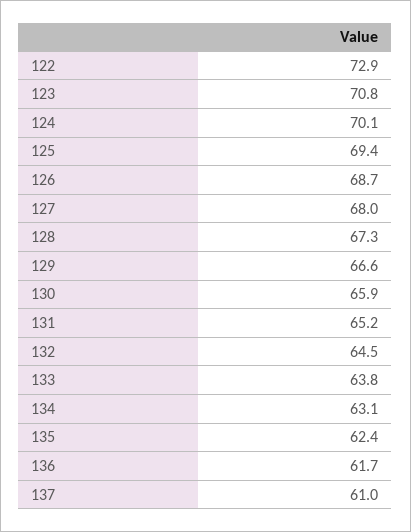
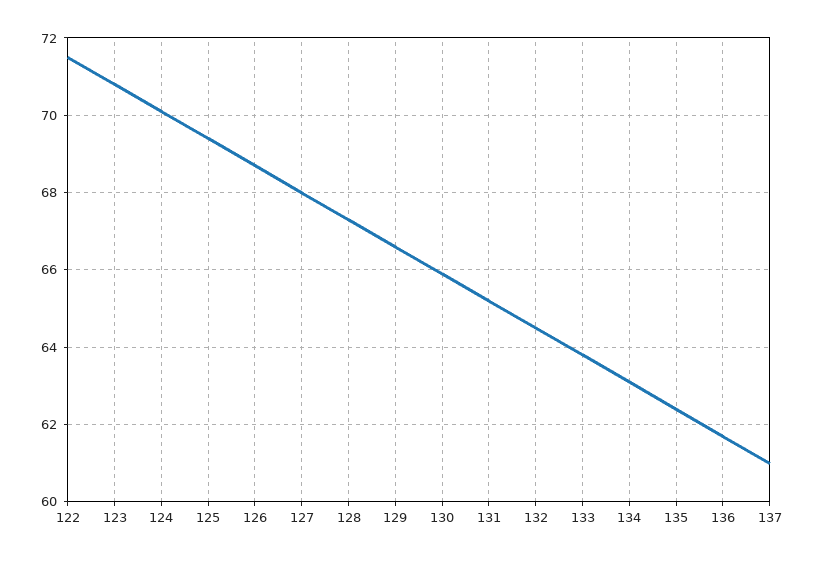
122: 72.9 -> 71.5

